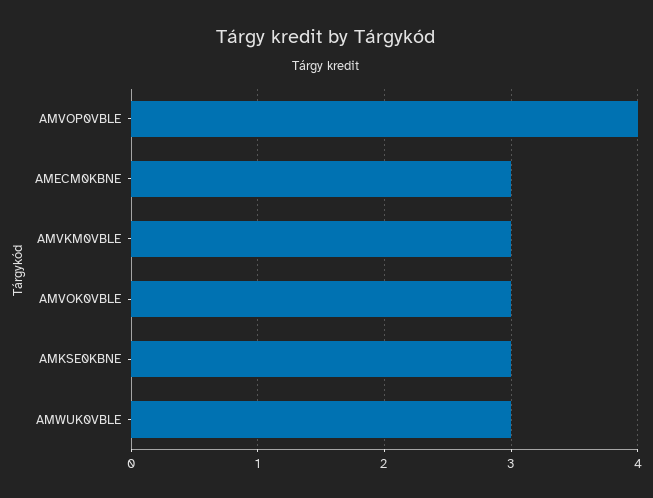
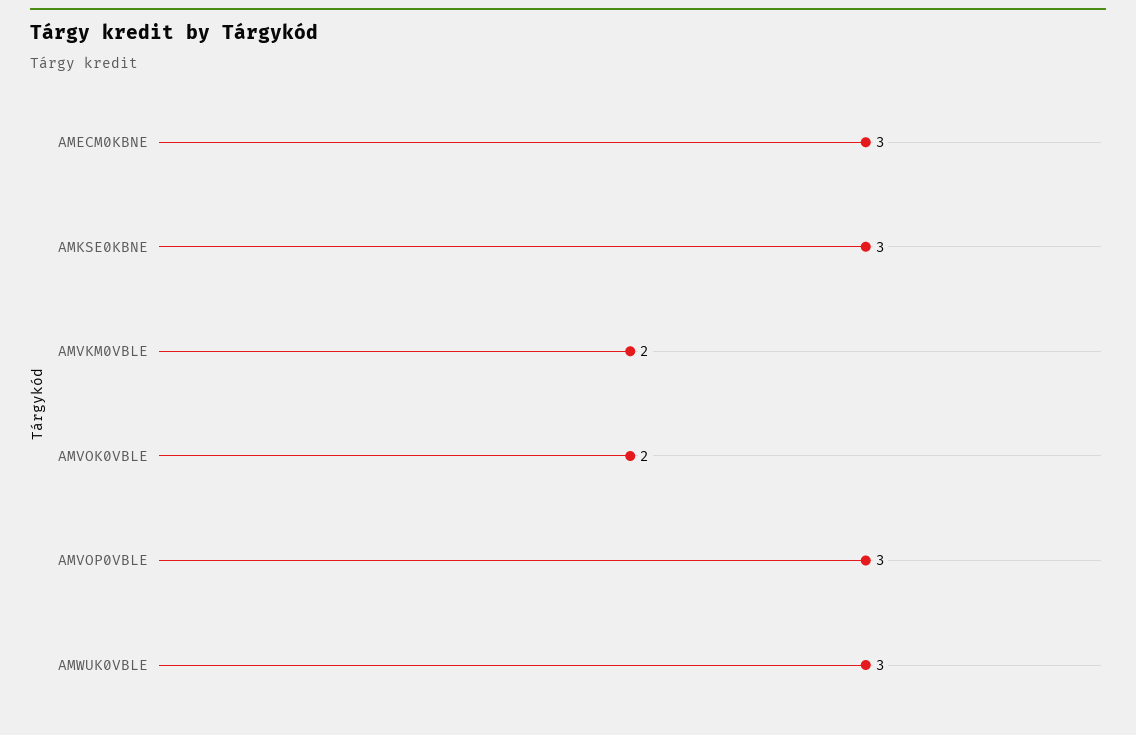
AMVOP0VBLE: 4 -> 3
AMVKM0VBLE: 3 -> 2
AMVOK0VBLE: 3 -> 2

